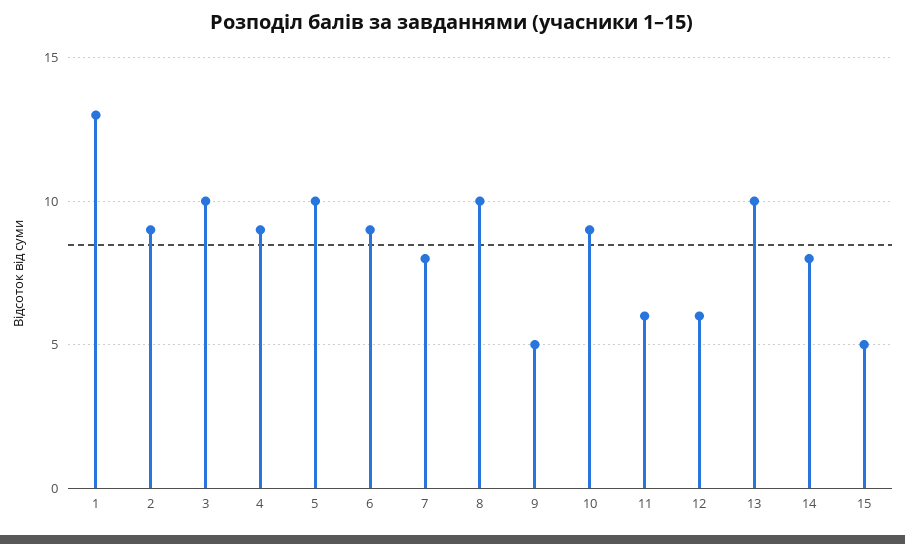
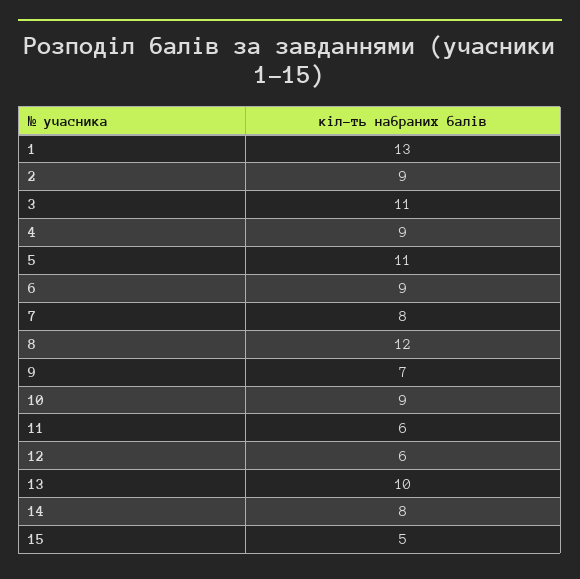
3: 10 -> 11
5: 10 -> 11
8: 10 -> 12
9: 5 -> 7

